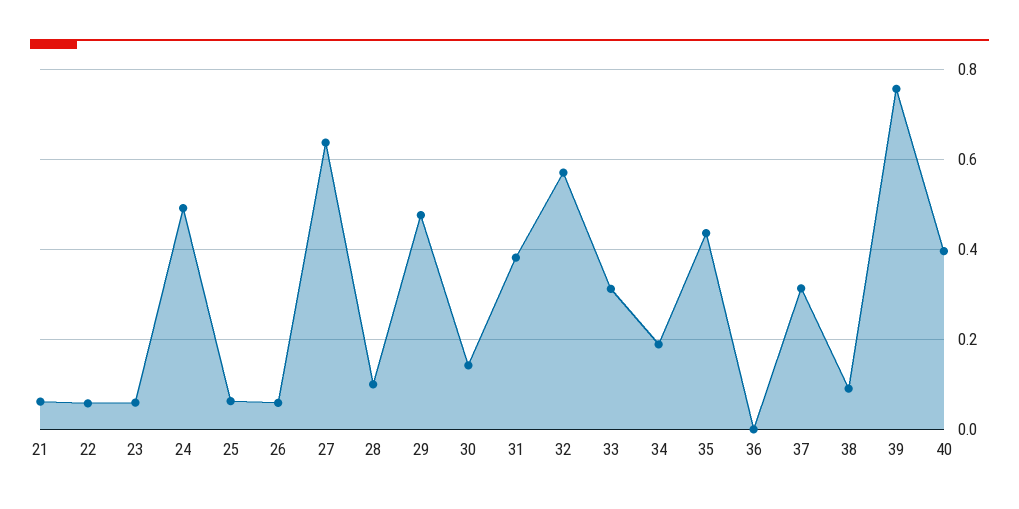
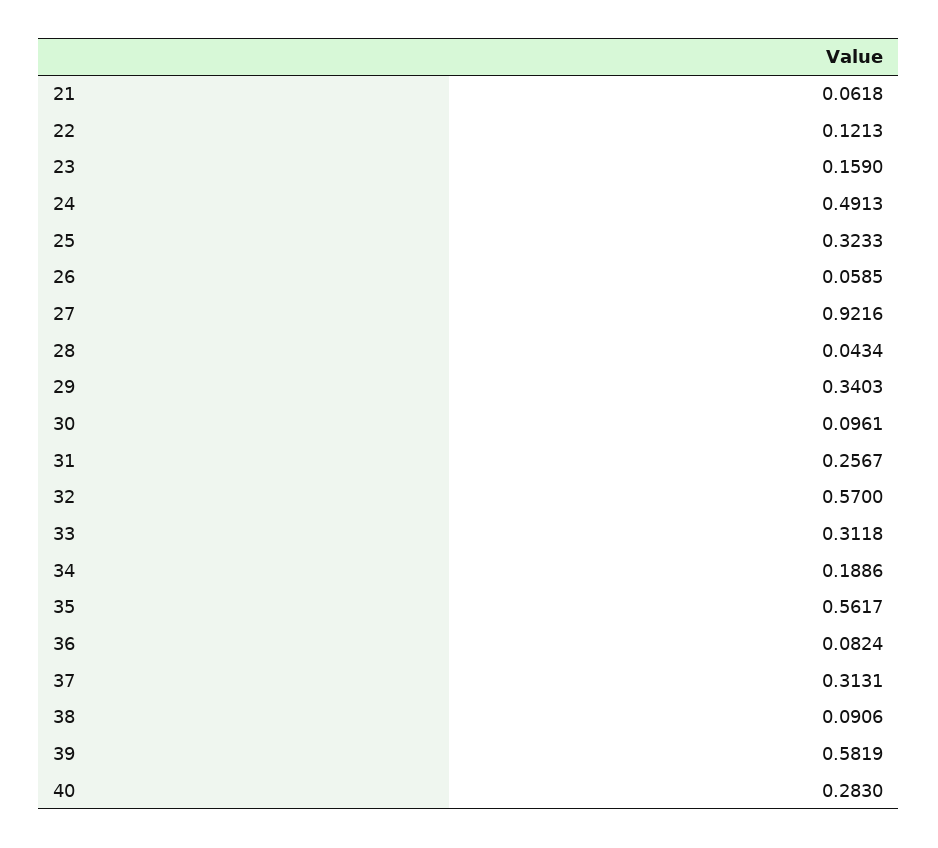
22: 0.06 -> 0.1213
23: 0.06 -> 0.159
25: 0.06 -> 0.3233
27: 0.64 -> 0.9216
28: 0.1 -> 0.0434
29: 0.48 -> 0.3403
30: 0.14 -> 0.0961
31: 0.38 -> 0.2567
35: 0.44 -> 0.5617
36: 0 -> 0.0824
39: 0.76 -> 0.5819
40: 0.4 -> 0.283

